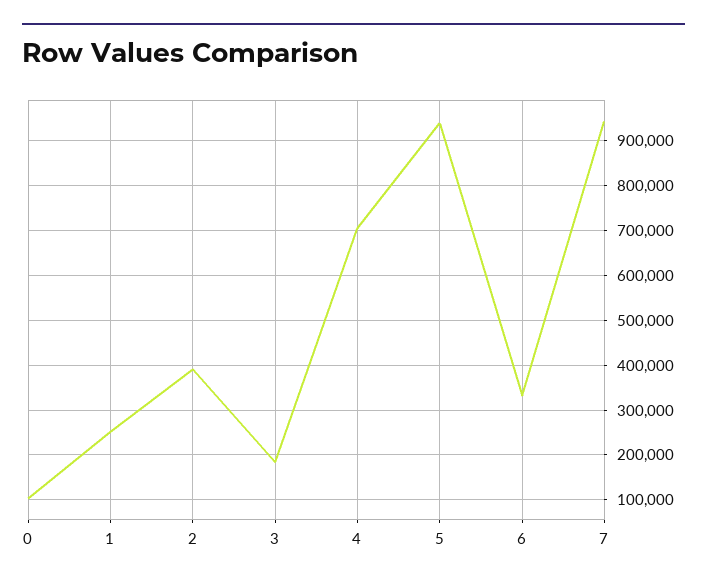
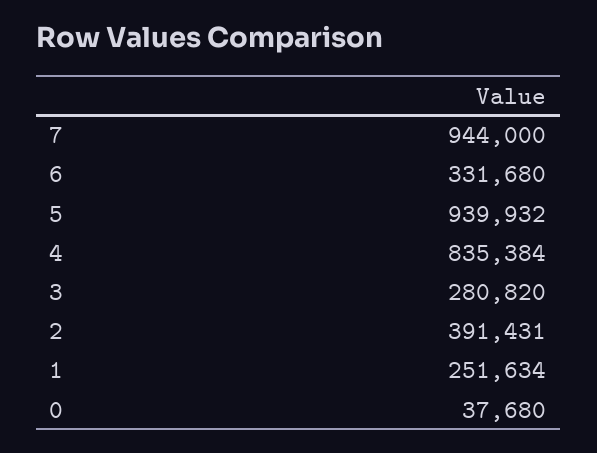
0: 100000 -> 37680
3: 180000 -> 280820
4: 700000 -> 835384

